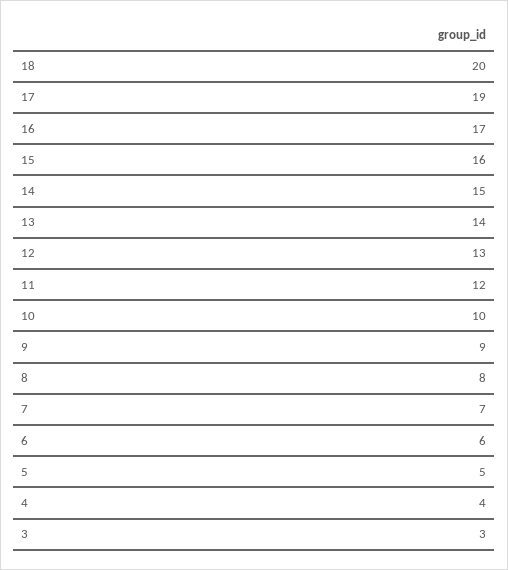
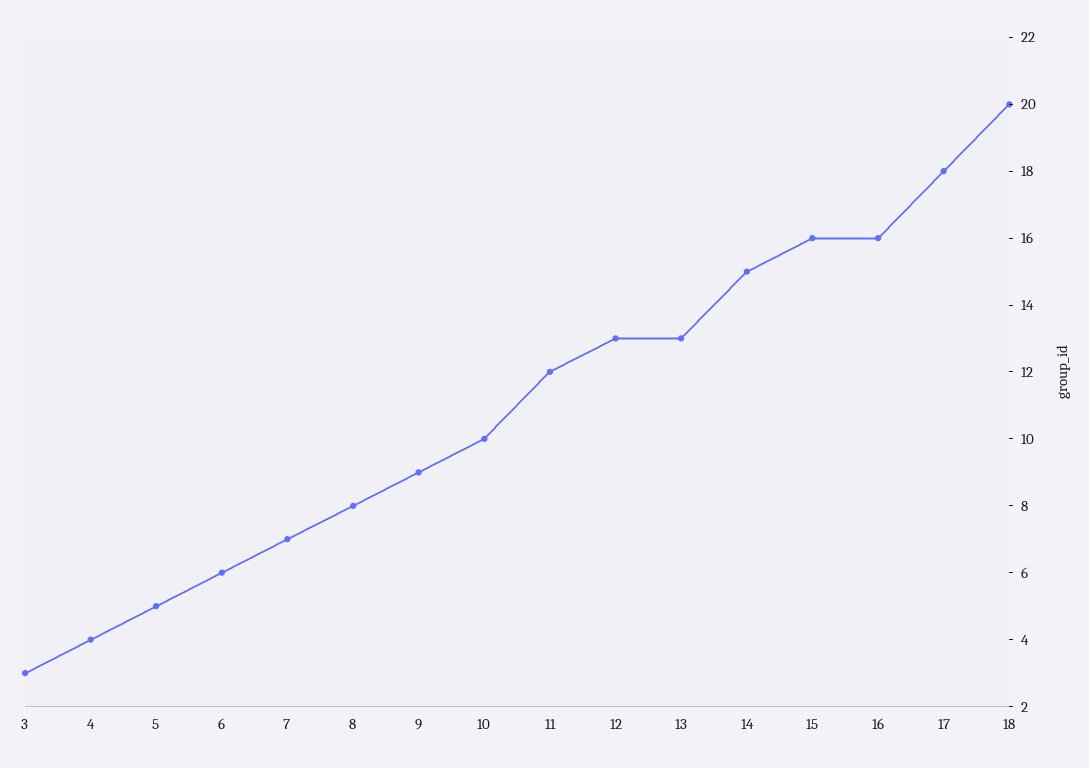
17: 19 -> 18
16: 17 -> 16
13: 14 -> 13

